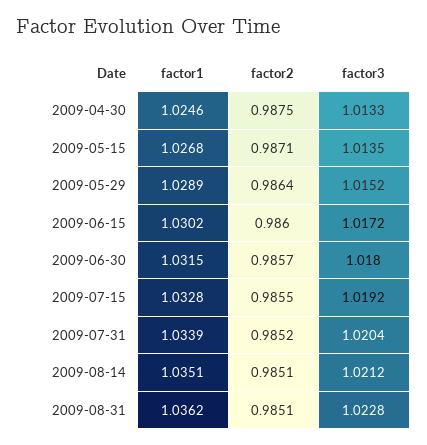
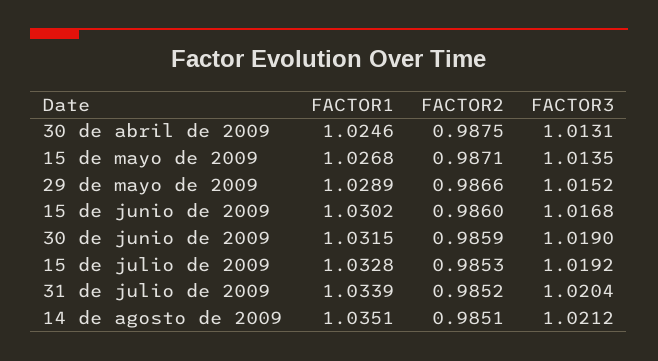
factor3, 2009-04-30: 1.0133 -> 1.0131
factor2, 2009-05-29: 0.9864 -> 0.9866
factor3, 2009-06-15: 1.0172 -> 1.0168
factor2, 2009-06-30: 0.9857 -> 0.9859
factor3, 2009-06-30: 1.018 -> 1.019
factor2, 2009-07-15: 0.9855 -> 0.9853
factor1, 2009-08-31: 1.0362 -> none
factor2, 2009-08-31: 0.9851 -> none
factor3, 2009-08-31: 1.0228 -> none

